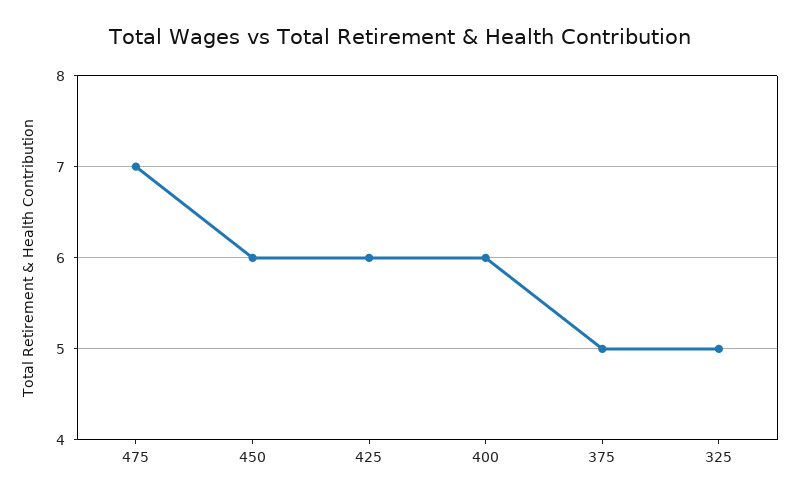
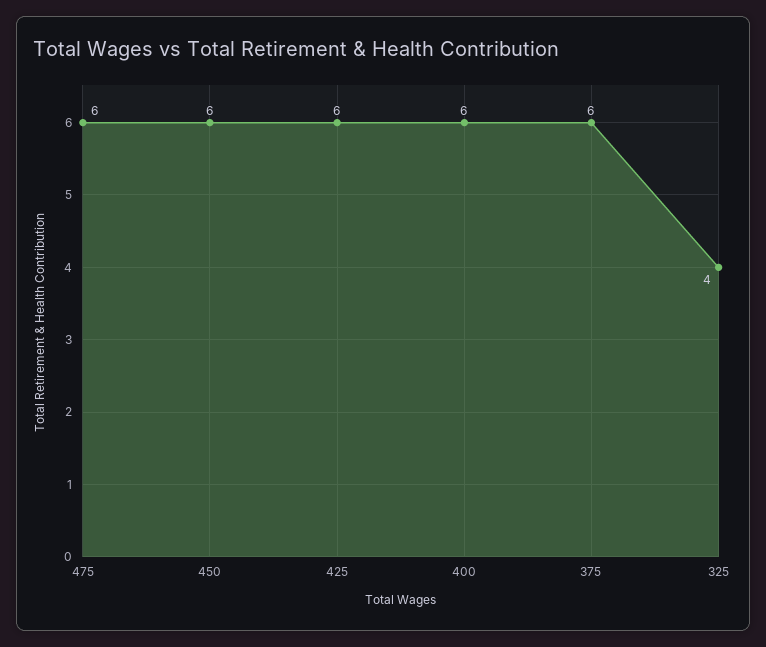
475: 7 -> 6
375: 5 -> 6
325: 5 -> 4

